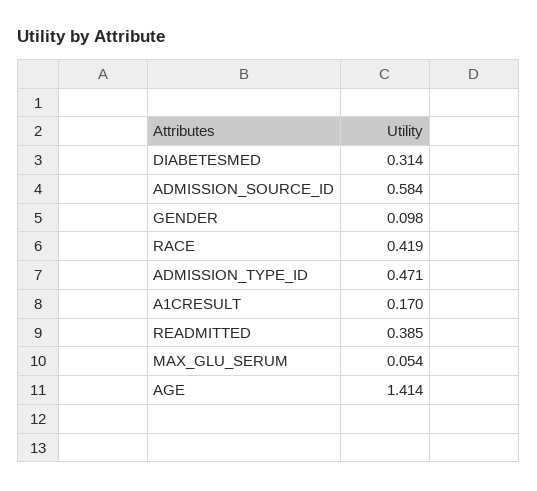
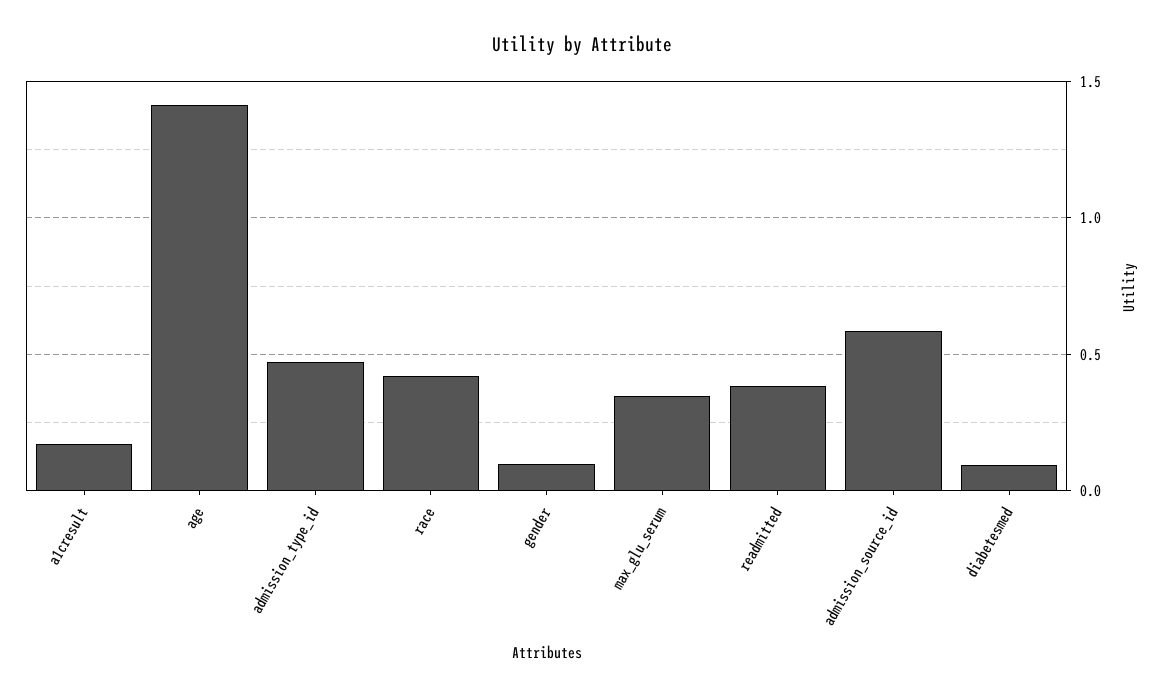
DIABETESMED: 0.314 -> 0.1
MAX_GLU_SERUM: 0.054 -> 0.35

